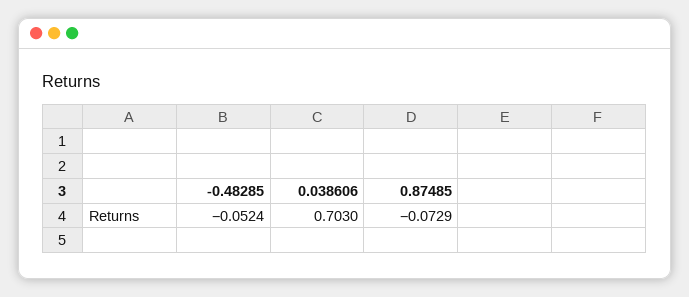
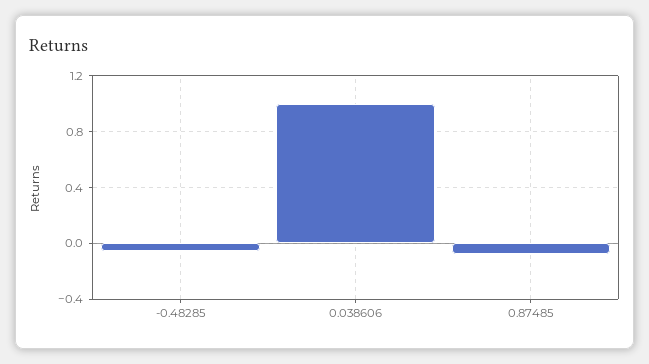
0.038606: 0.703 -> 1

